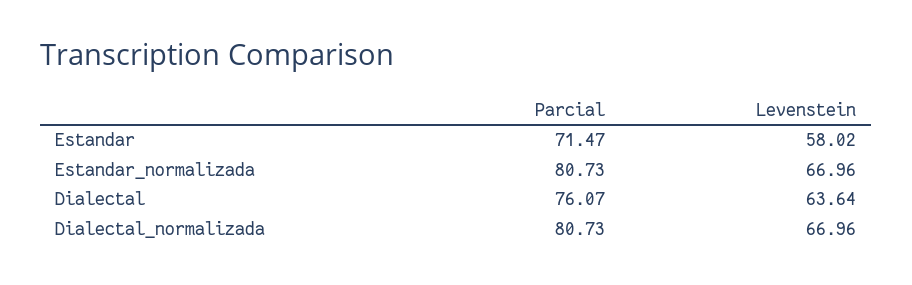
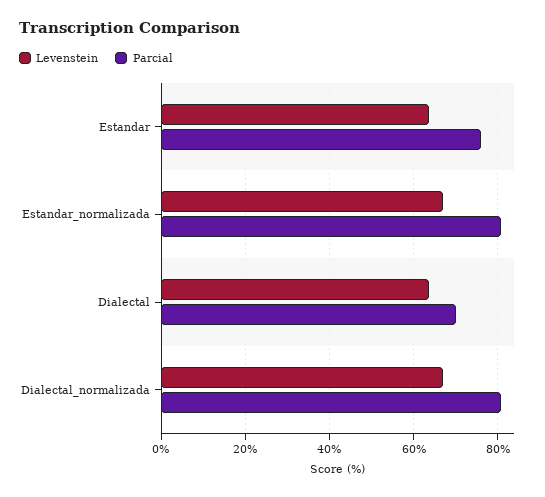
Parcial, Estandar: 71.47 -> 76
Levenstein, Estandar: 58.02 -> 64
Parcial, Dialectal: 76.07 -> 70

